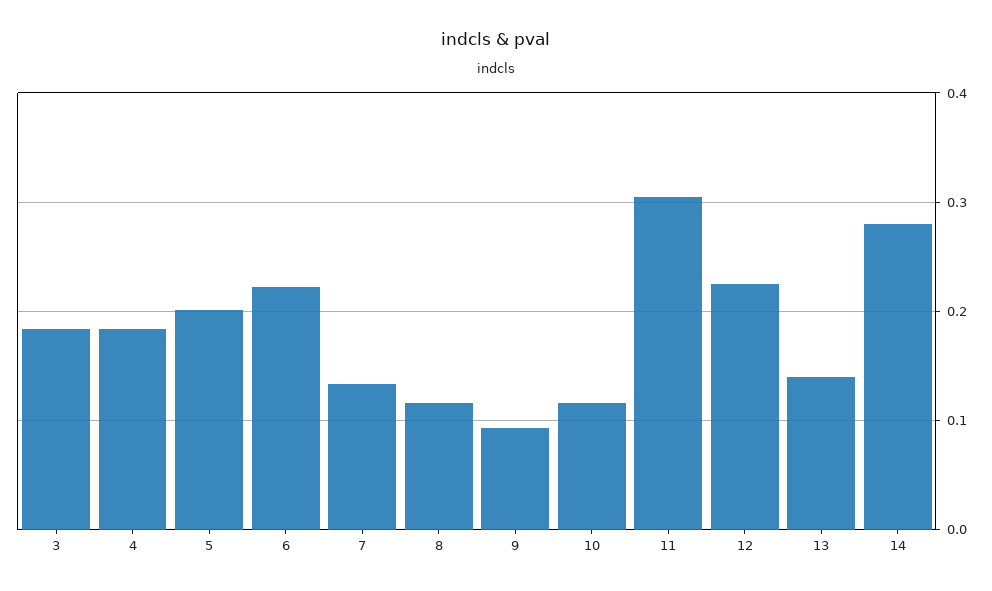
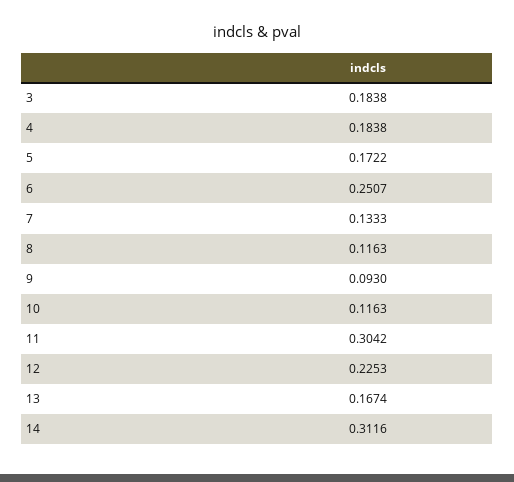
5: 0.2 -> 0.1722
6: 0.22 -> 0.2507
13: 0.14 -> 0.1674
14: 0.28 -> 0.3116

